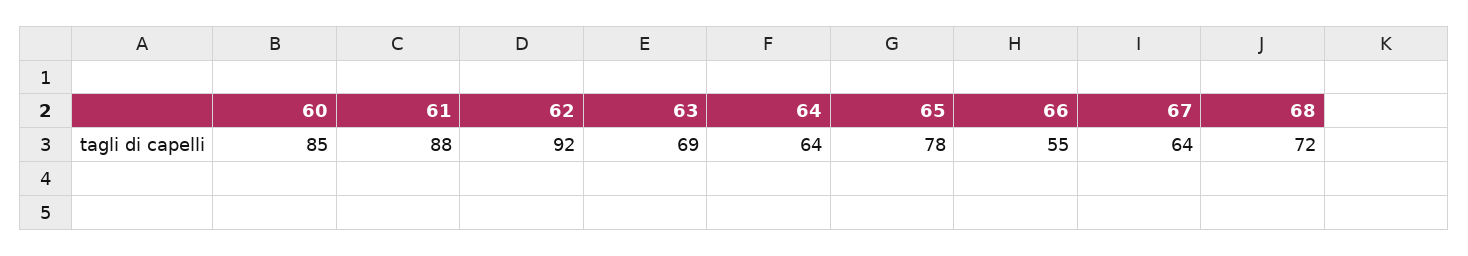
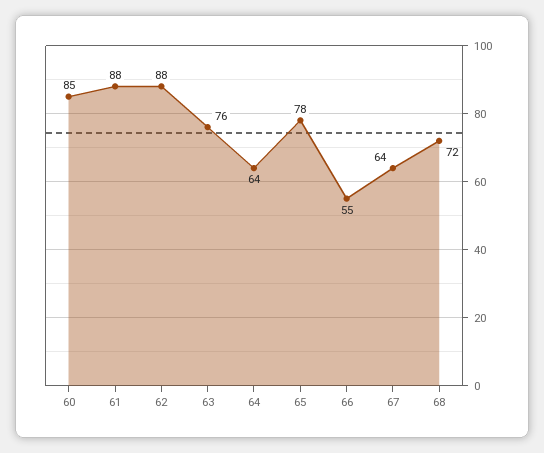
62: 92 -> 88
63: 69 -> 76

